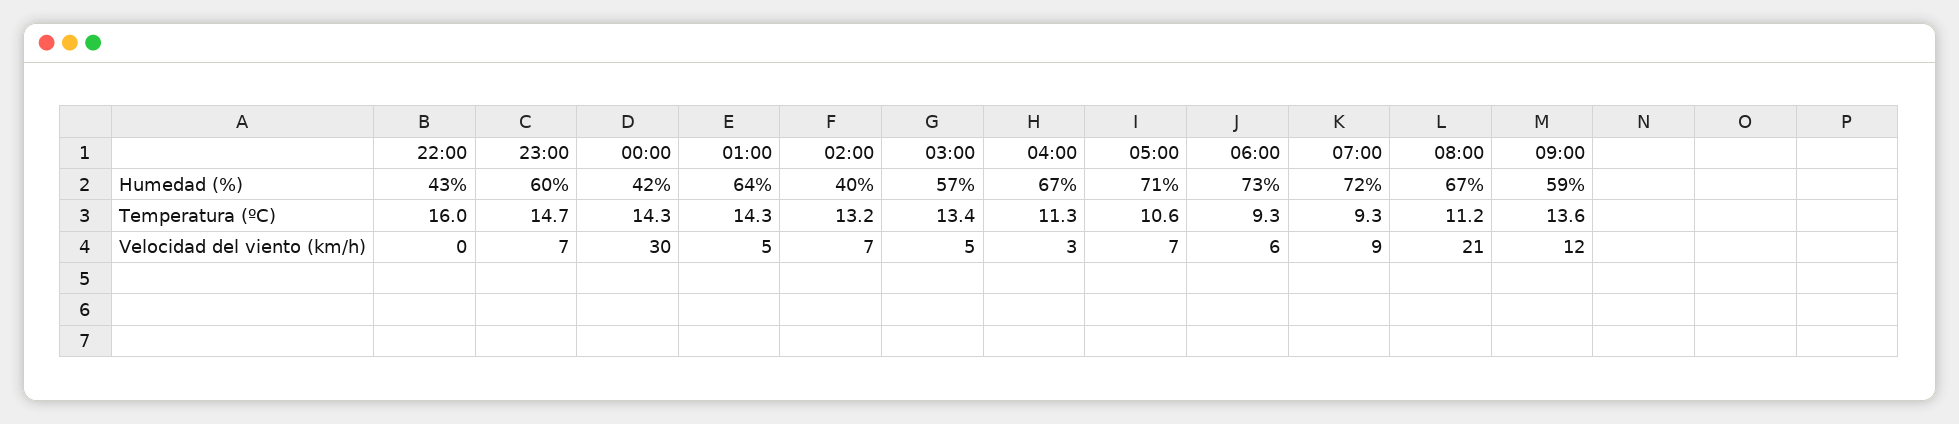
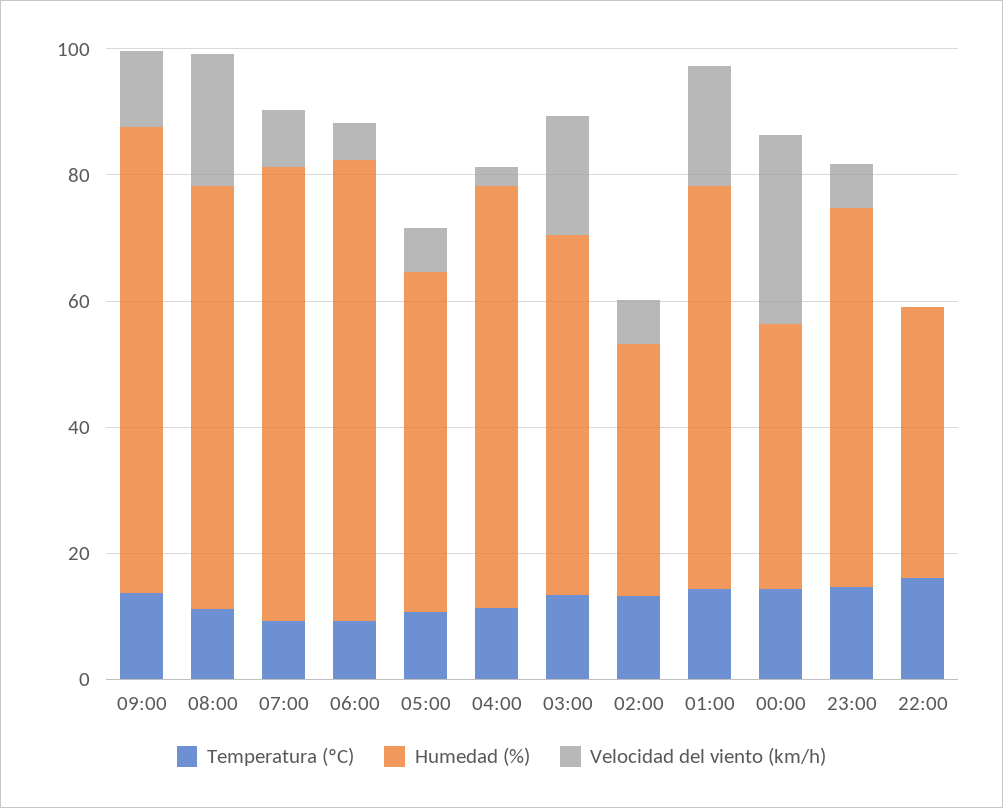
Humedad (%), 05:00: 71 -> 55
Humedad (%), 09:00: 59 -> 75
Velocidad del viento (km/h), 01:00: 5 -> 20
Velocidad del viento (km/h), 03:00: 5 -> 20

